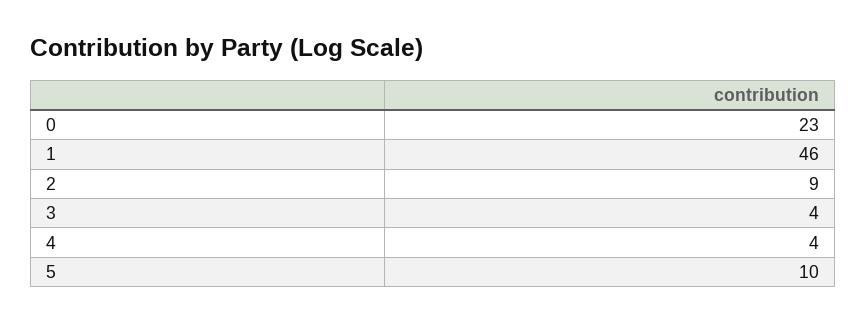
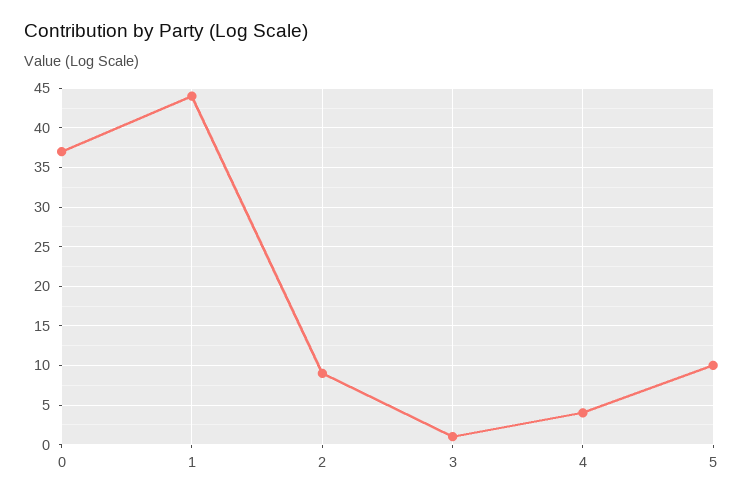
0: 23 -> 37
1: 46 -> 44
3: 4 -> 1

